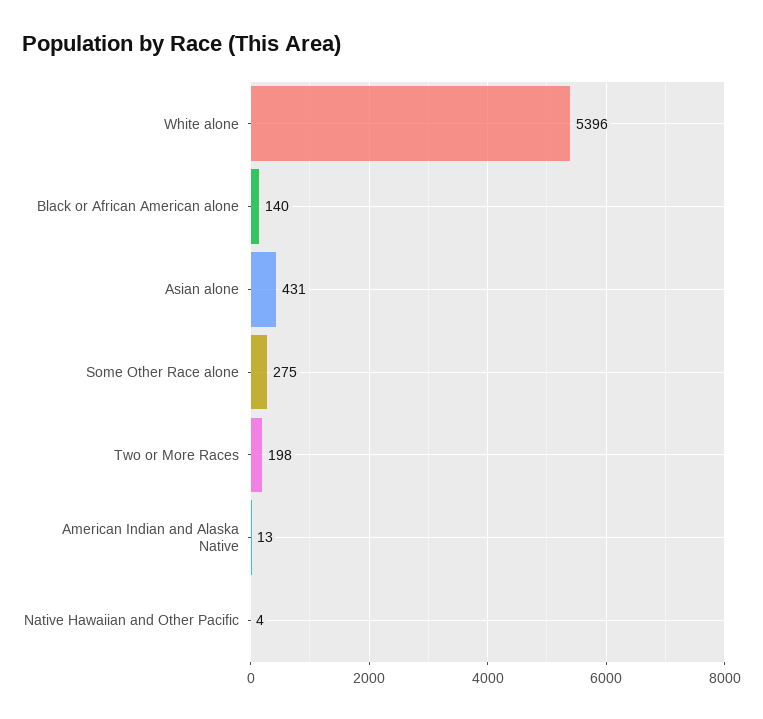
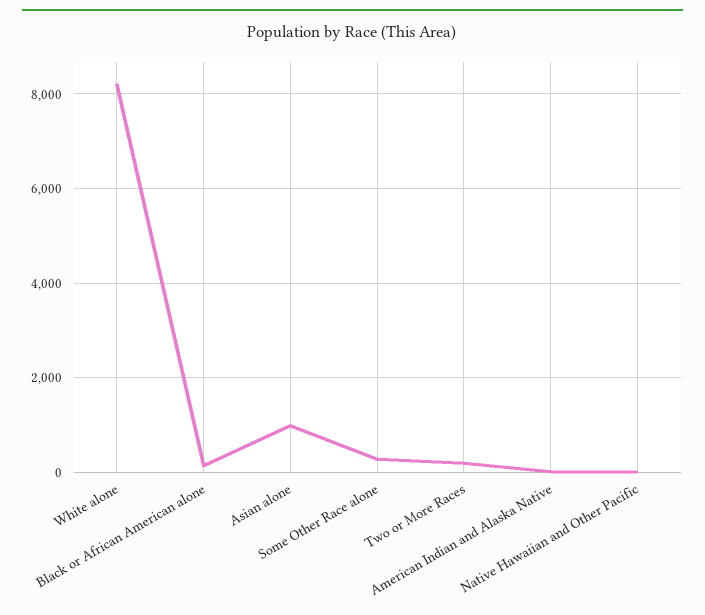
White alone: 5396 -> 8200
Asian alone: 431 -> 1000

